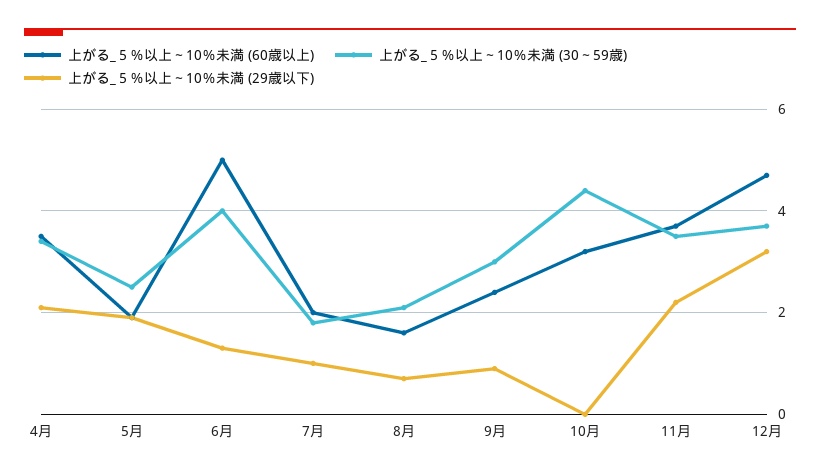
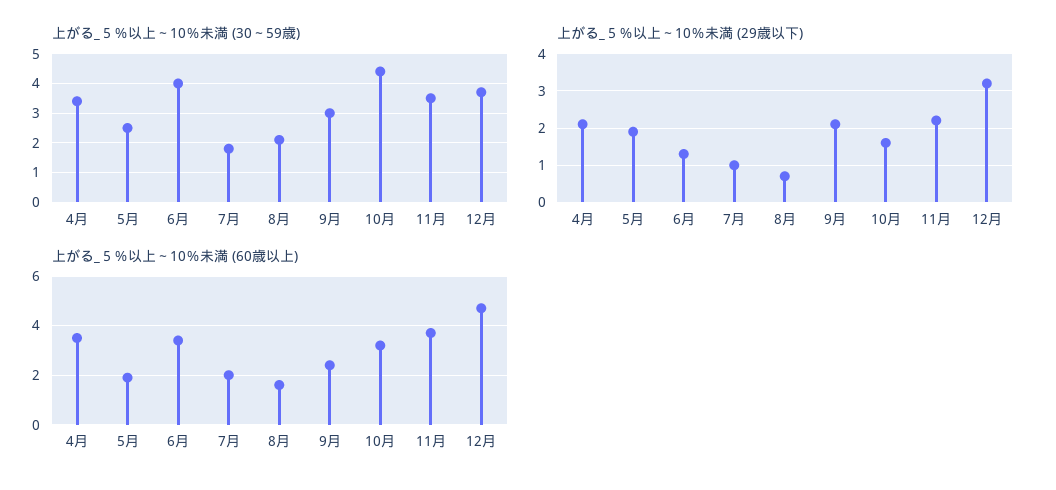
上がる_５％以上～10％未満 (60歳以上), 6月: 5 -> 3.5
上がる_５％以上～10％未満 (29歳以下), 9月: 1 -> 2
上がる_５％以上～10％未満 (29歳以下), 10月: 0 -> 1.5

